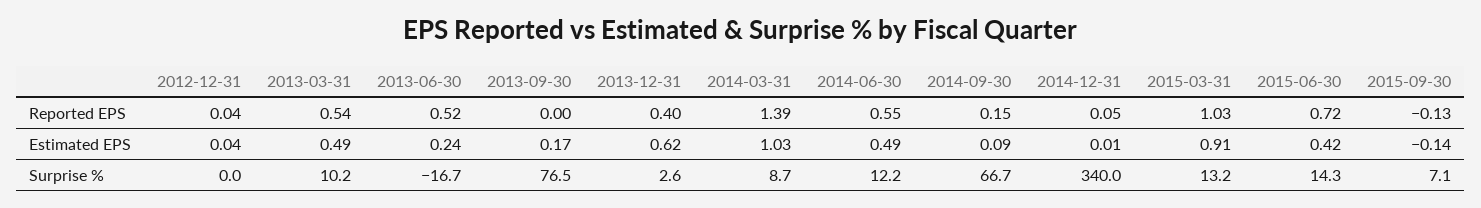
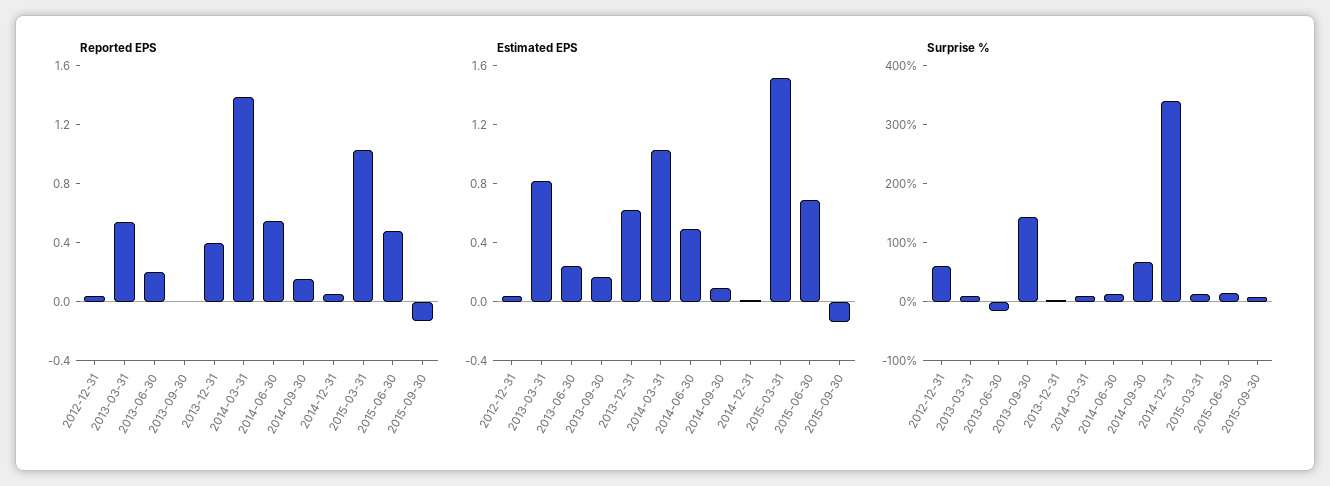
Reported EPS, 2013-06-30: 0.52 -> 0.2
Reported EPS, 2015-06-30: 0.72 -> 0.5
Estimated EPS, 2013-03-31: 0.49 -> 0.8
Estimated EPS, 2015-03-31: 0.91 -> 1.5
Estimated EPS, 2015-06-30: 0.42 -> 0.7
Surprise %, 2012-12-31: 0 -> 60
Surprise %, 2013-09-30: 76.5 -> 140

